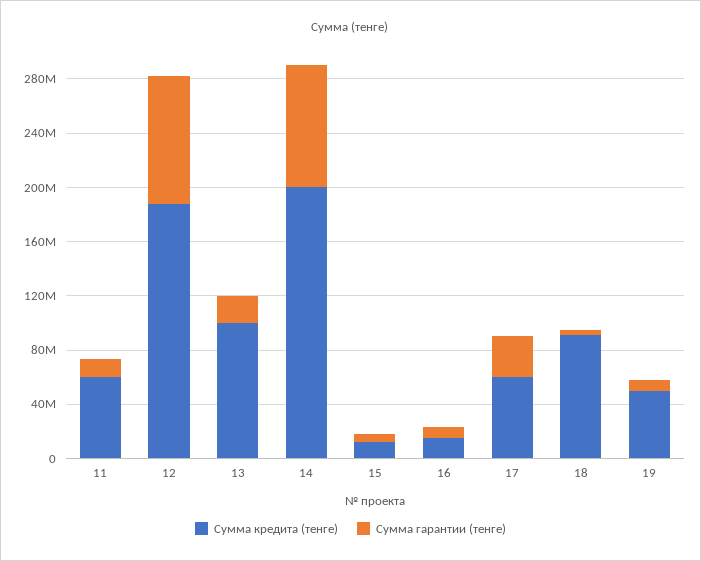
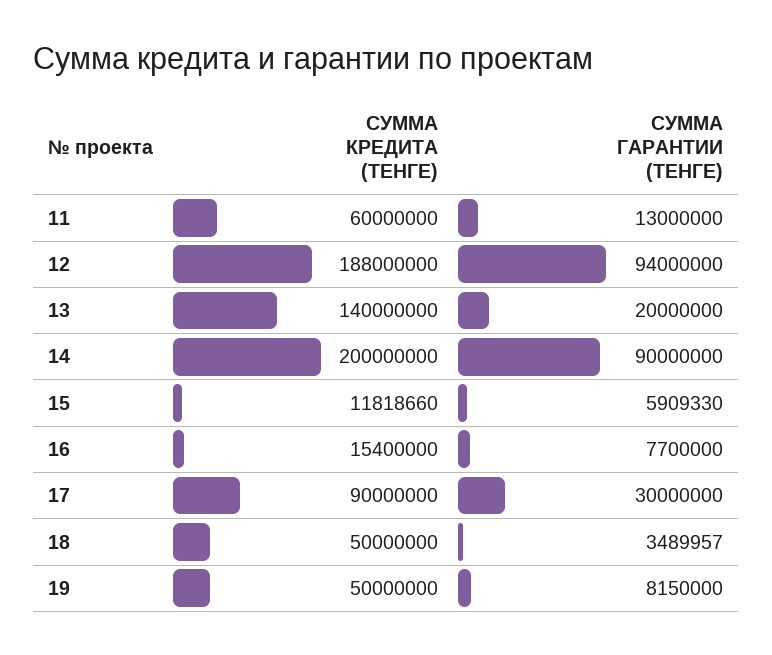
Сумма кредита (тенге), 13: 100000000 -> 140000000
Сумма кредита (тенге), 17: 60000000 -> 90000000
Сумма кредита (тенге), 18: 90000000 -> 50000000

